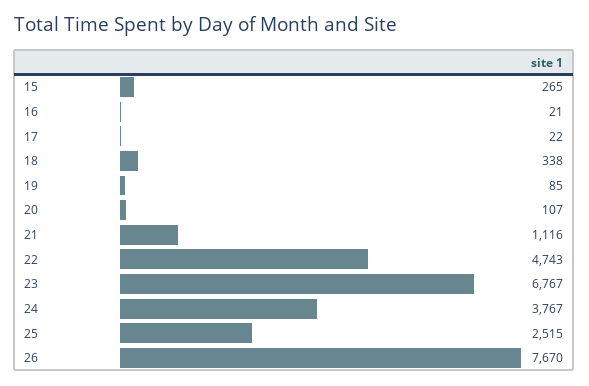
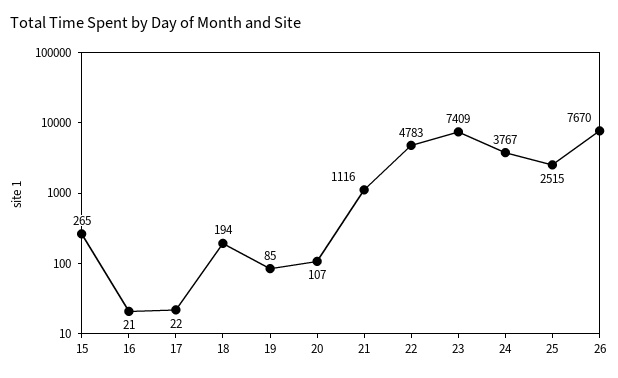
18: 338 -> 194
22: 4743 -> 4783
23: 6767 -> 7409

